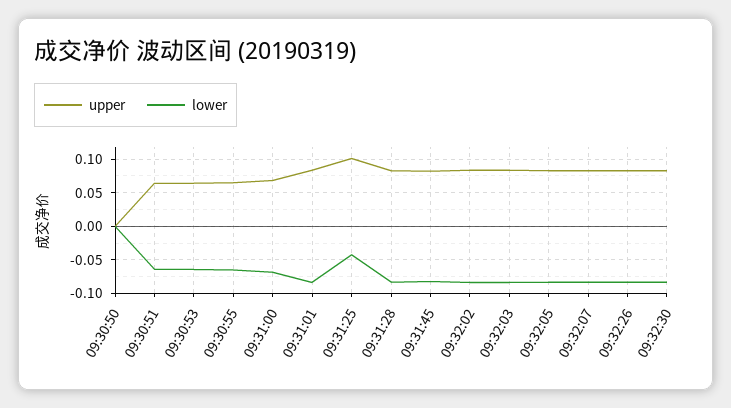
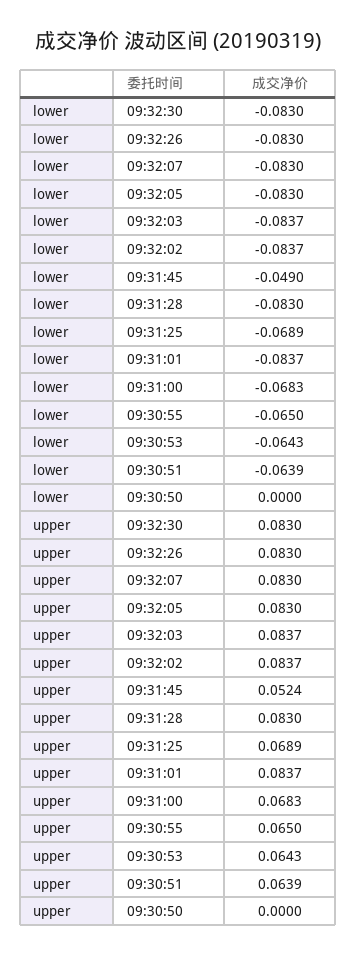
upper, 09:31:25: 0.1 -> 0.0689
lower, 09:31:25: -0.04 -> -0.0689
upper, 09:31:45: 0.08 -> 0.0524
lower, 09:31:45: -0.08 -> -0.049

